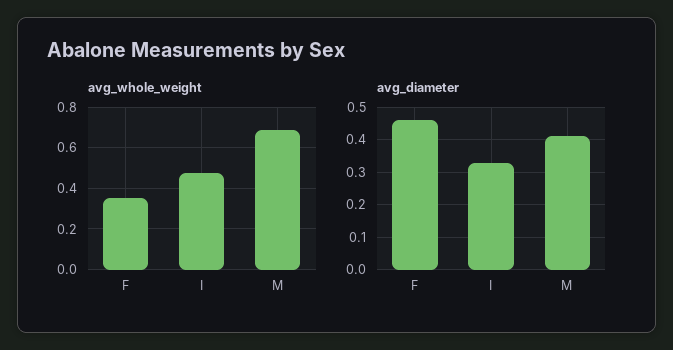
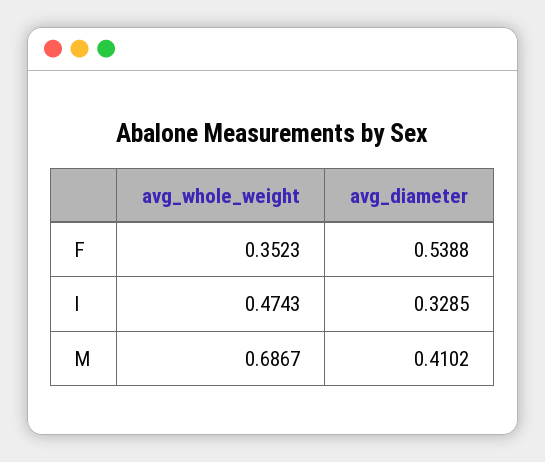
avg_diameter, F: 0.46 -> 0.5388

